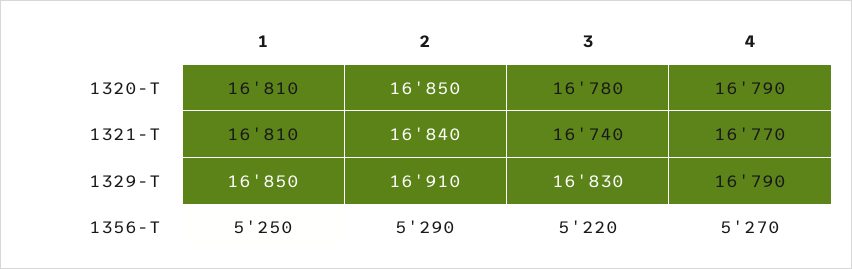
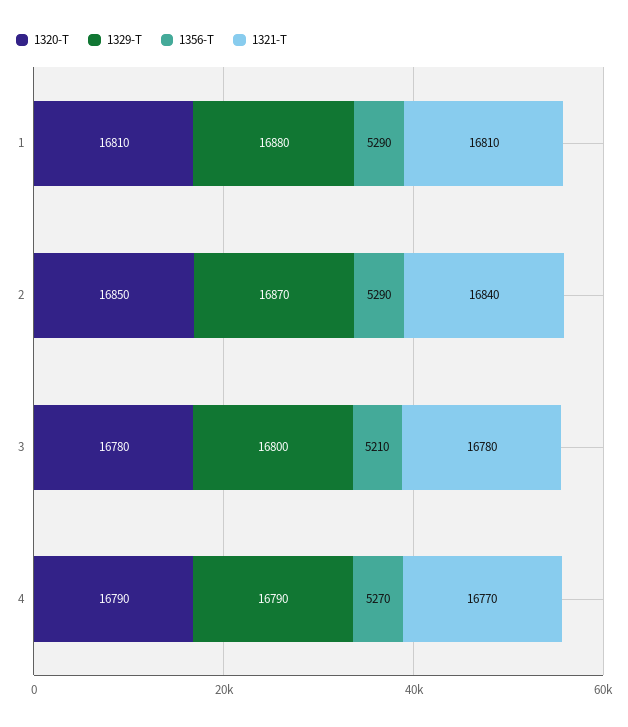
1321-T, 3: 16740 -> 16780
1329-T, 1: 16850 -> 16880
1329-T, 2: 16910 -> 16870
1329-T, 3: 16830 -> 16800
1356-T, 1: 5250 -> 5290
1356-T, 3: 5220 -> 5210

